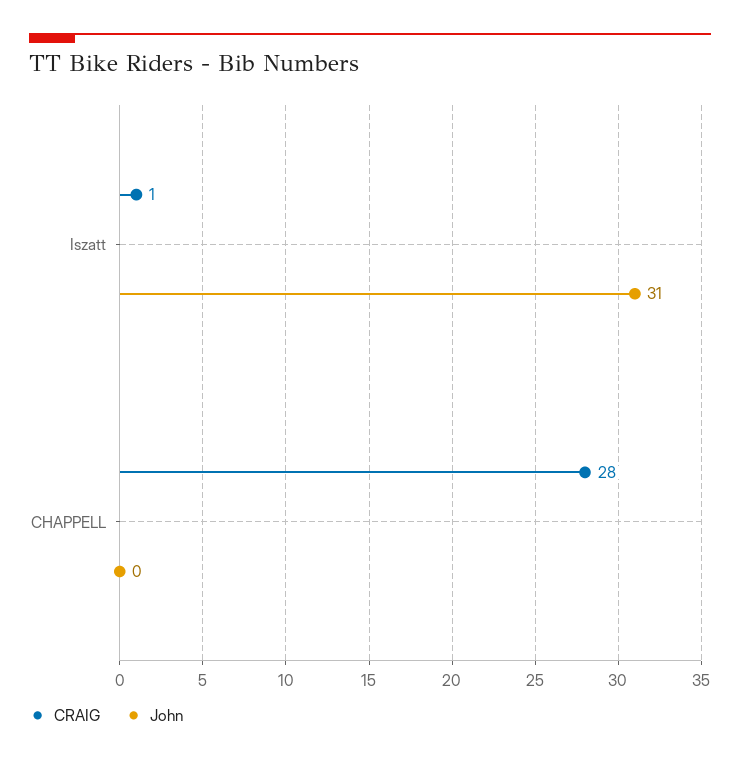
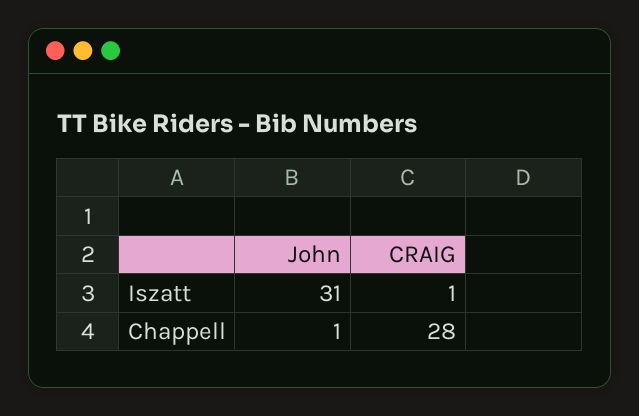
John, CHAPPELL: 0 -> 1

